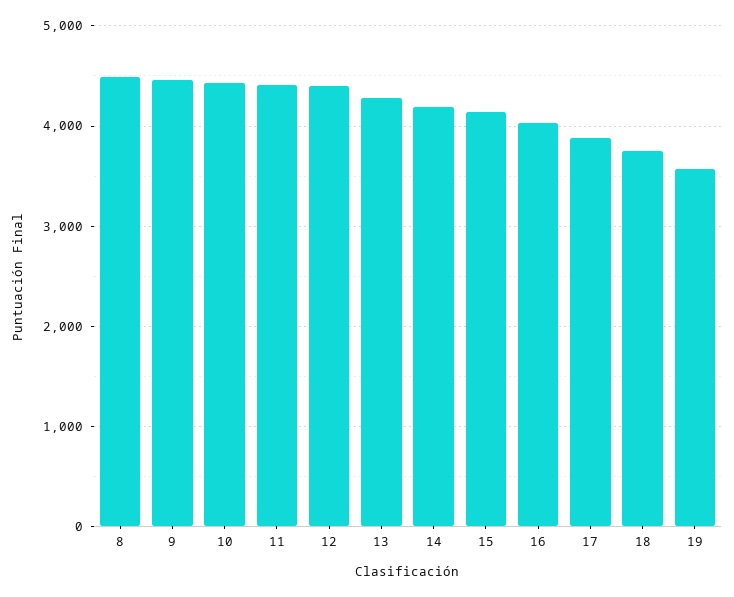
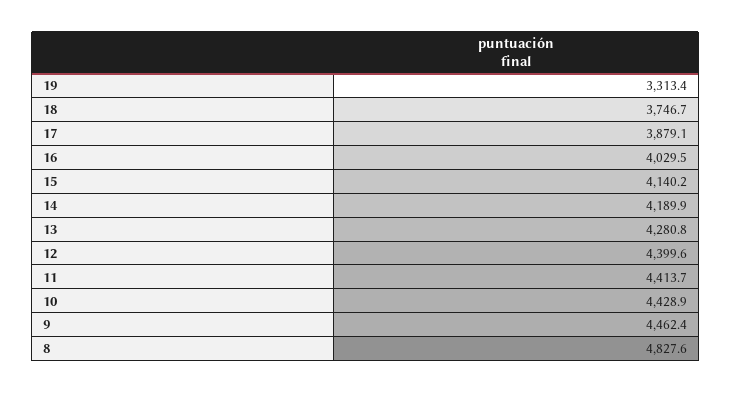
8: 4500 -> 4827.6
19: 3600 -> 3313.4

